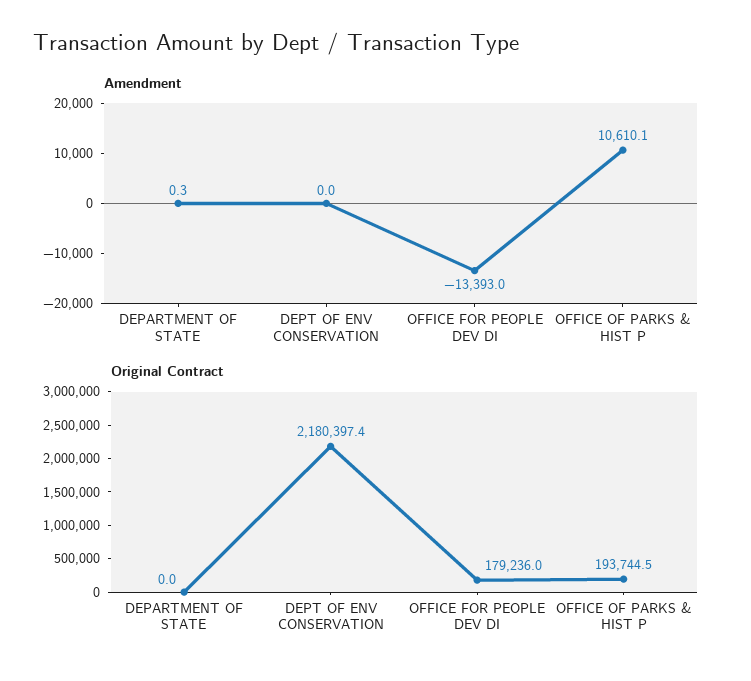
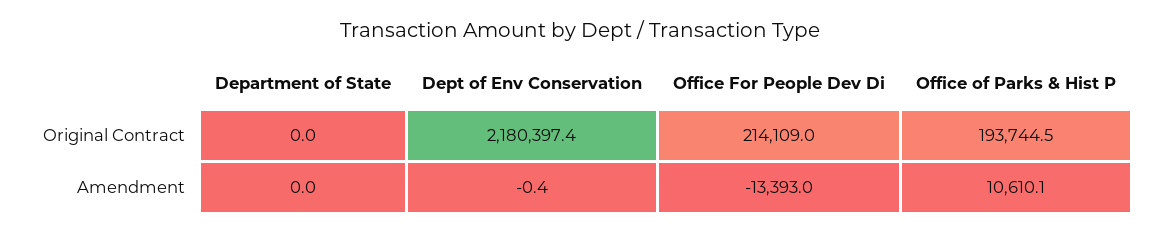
Amendment, DEPARTMENT OF STATE: 0.3 -> 0
Amendment, DEPT OF ENV CONSERVATION: 0 -> -0.4
Original Contract, OFFICE FOR PEOPLE DEV DI: 179236 -> 214109

